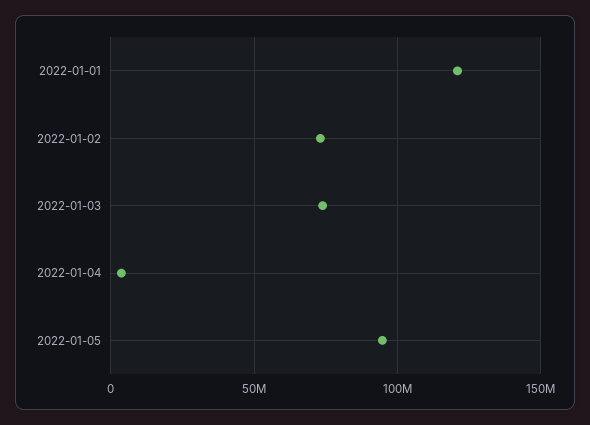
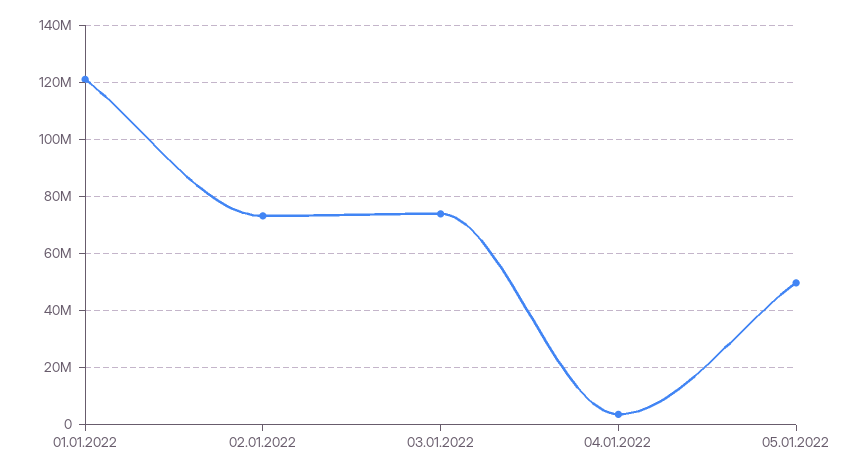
2022-01-05: 95000000 -> 50000000

